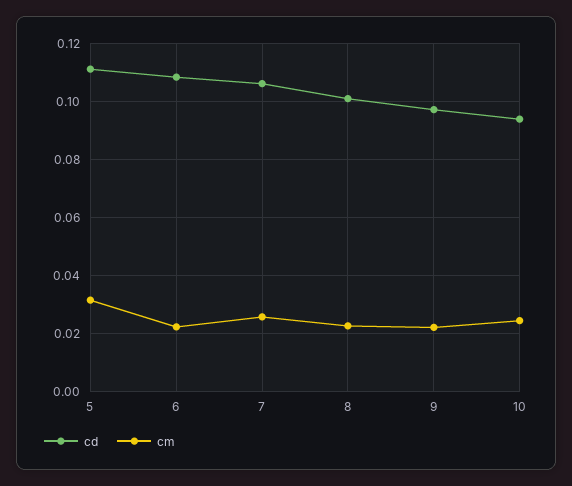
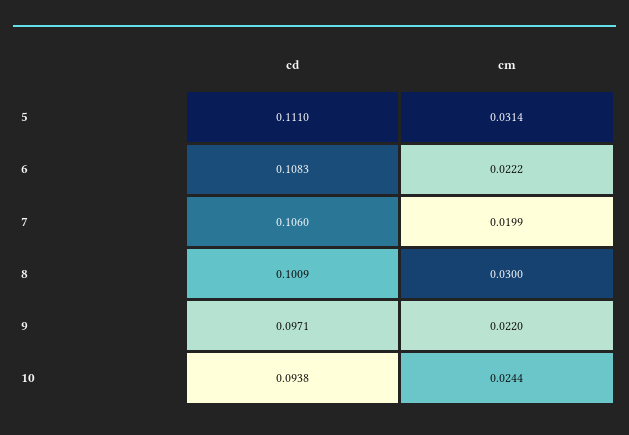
cm, 7: 0.025 -> 0.0199
cm, 8: 0.0225 -> 0.03

